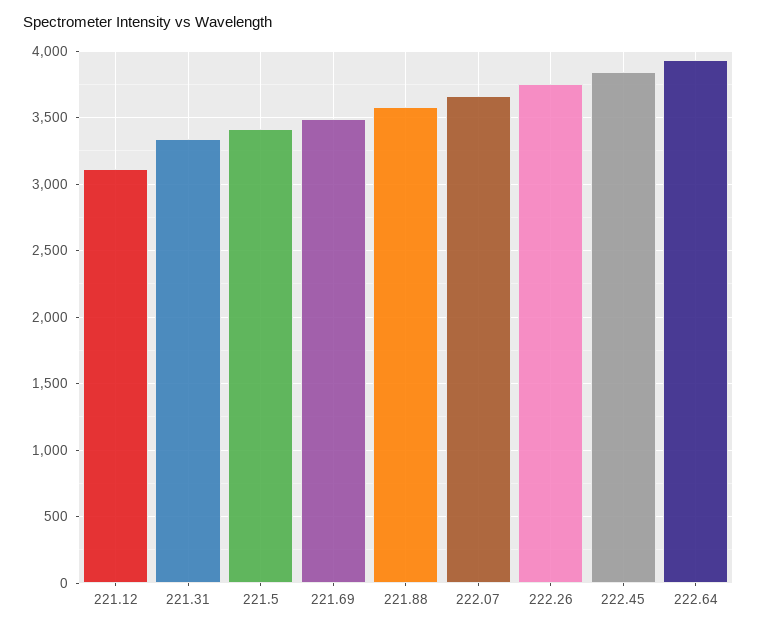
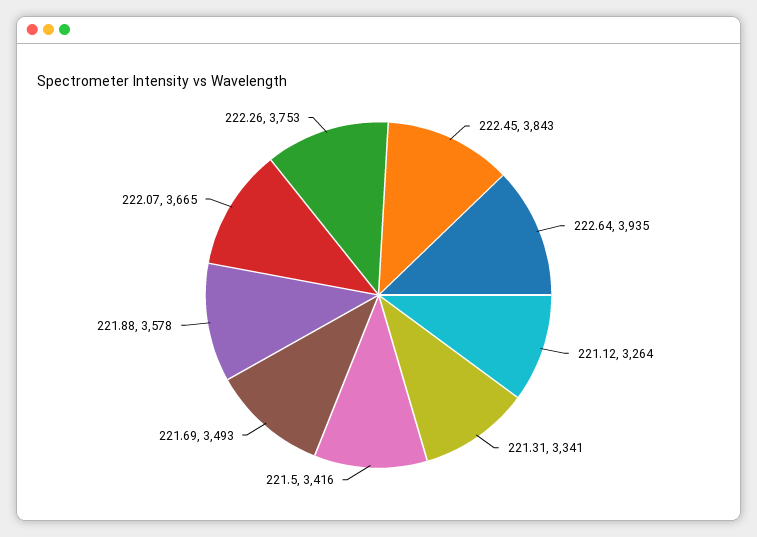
221.12: 3100 -> 3264

